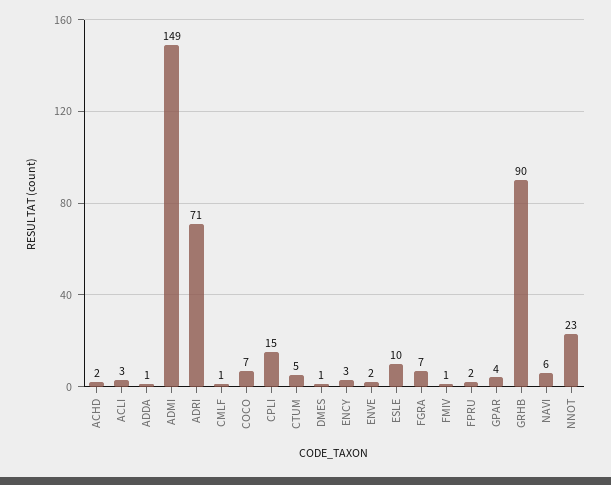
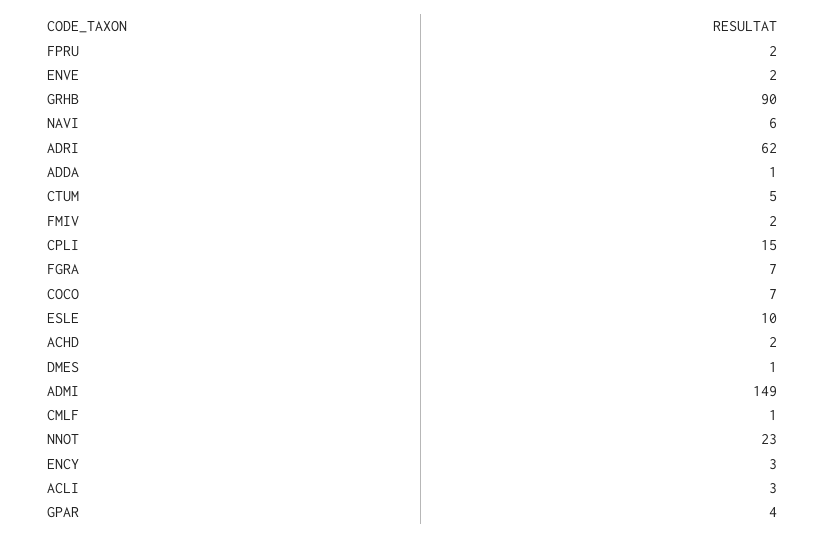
ADRI: 71 -> 62
FMIV: 1 -> 2

